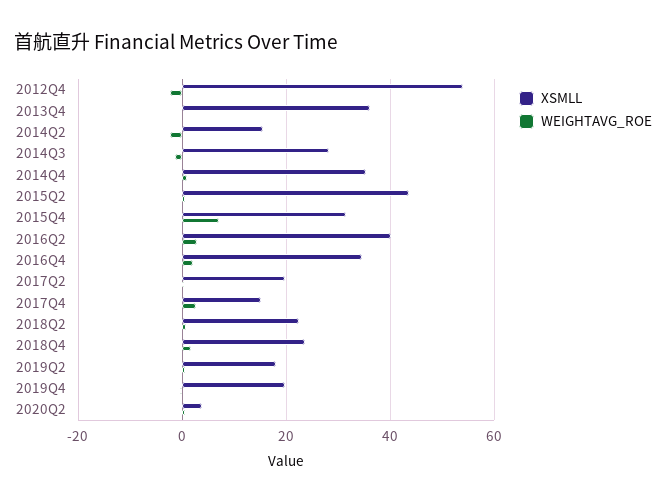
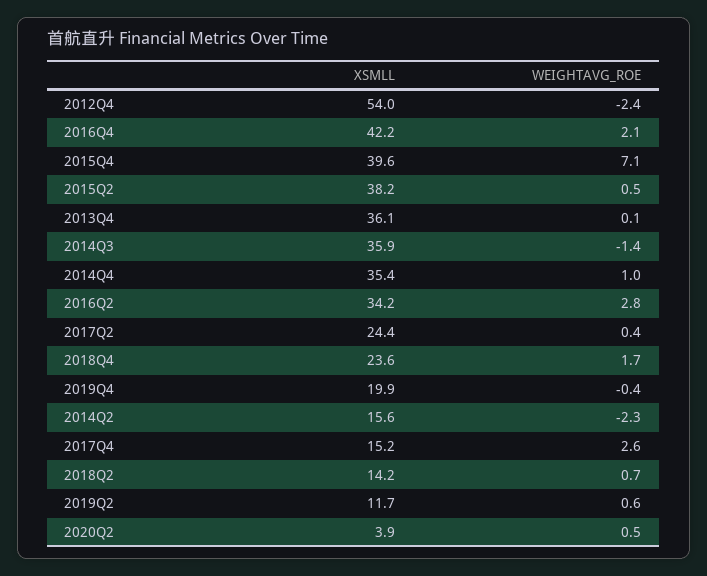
XSMLL, 2014Q3: 28 -> 35.9
XSMLL, 2015Q2: 44 -> 38.2
XSMLL, 2015Q4: 32 -> 39.6
XSMLL, 2016Q2: 40 -> 34.2
XSMLL, 2016Q4: 34 -> 42.2
XSMLL, 2017Q2: 20 -> 24.4
XSMLL, 2018Q2: 22 -> 14.2
XSMLL, 2019Q2: 18 -> 11.7

